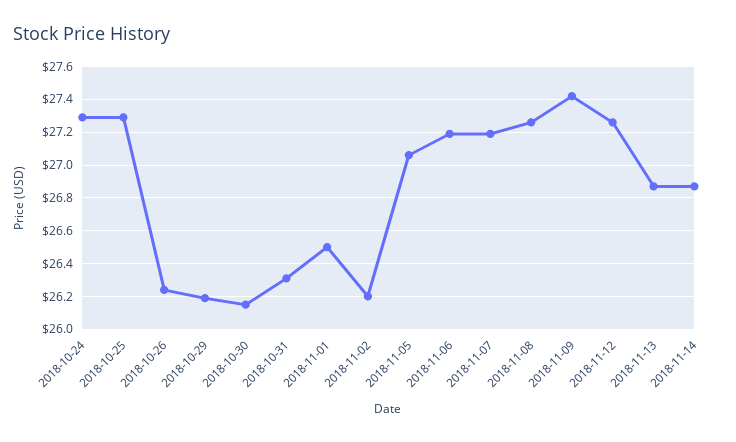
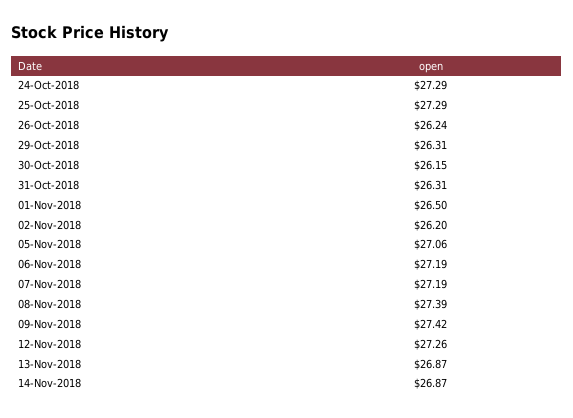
2018-10-29: 26.2 -> 26.31
2018-11-08: 27.25 -> 27.39

